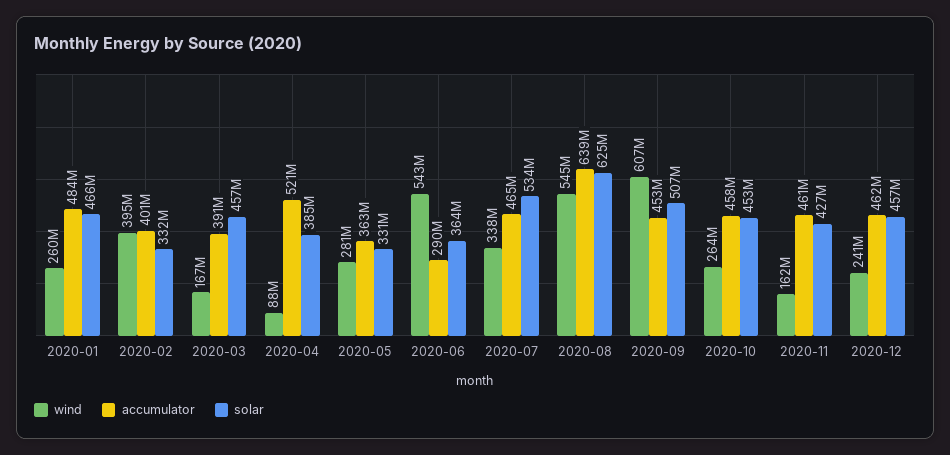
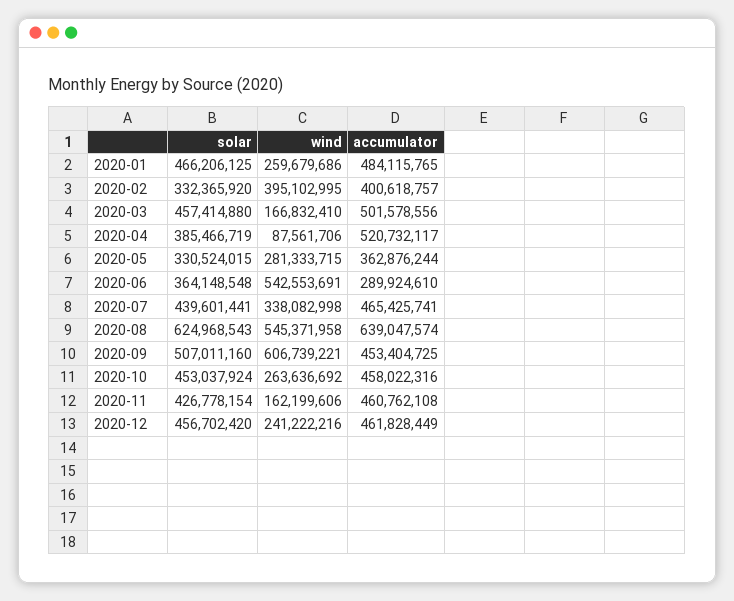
accumulator, 2020-03: 391000000 -> 501578556
solar, 2020-07: 534000000 -> 439601441

